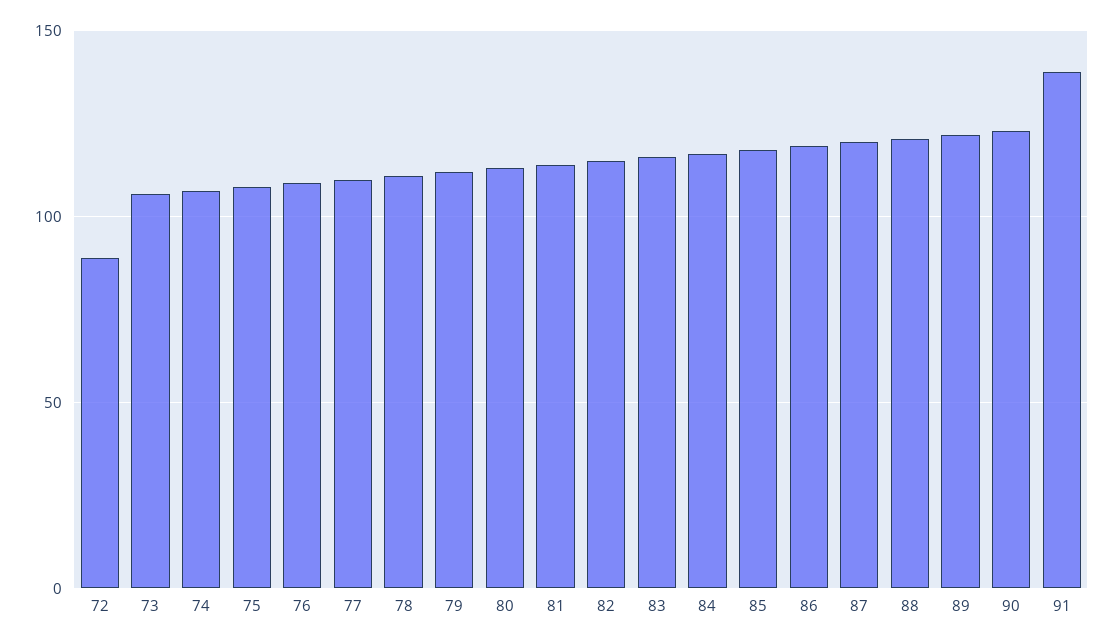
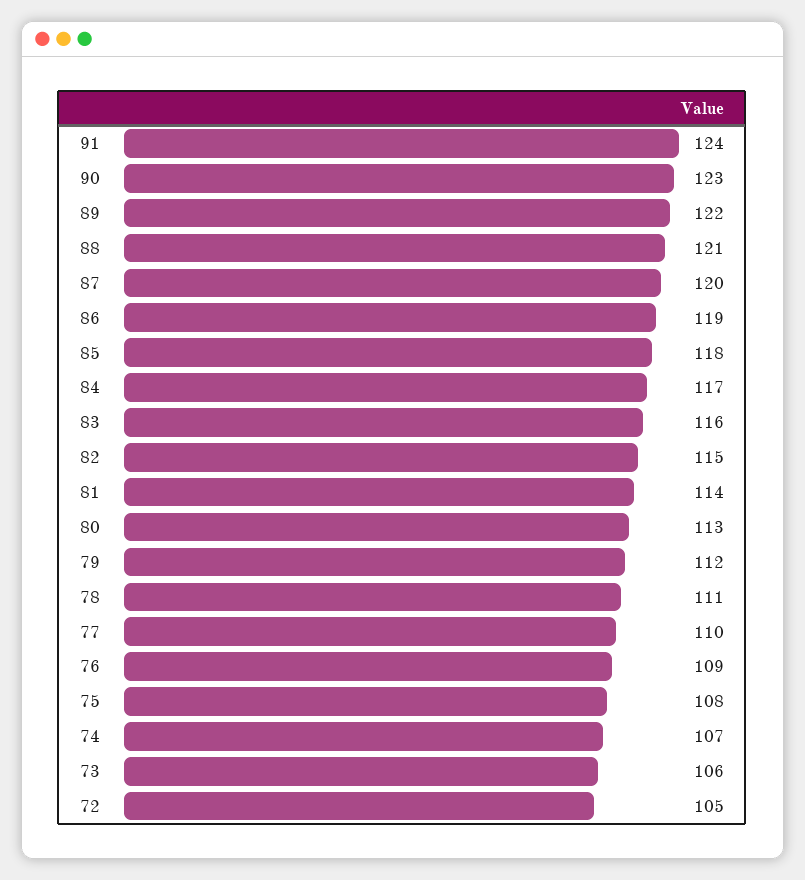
72: 90 -> 105
91: 140 -> 124

